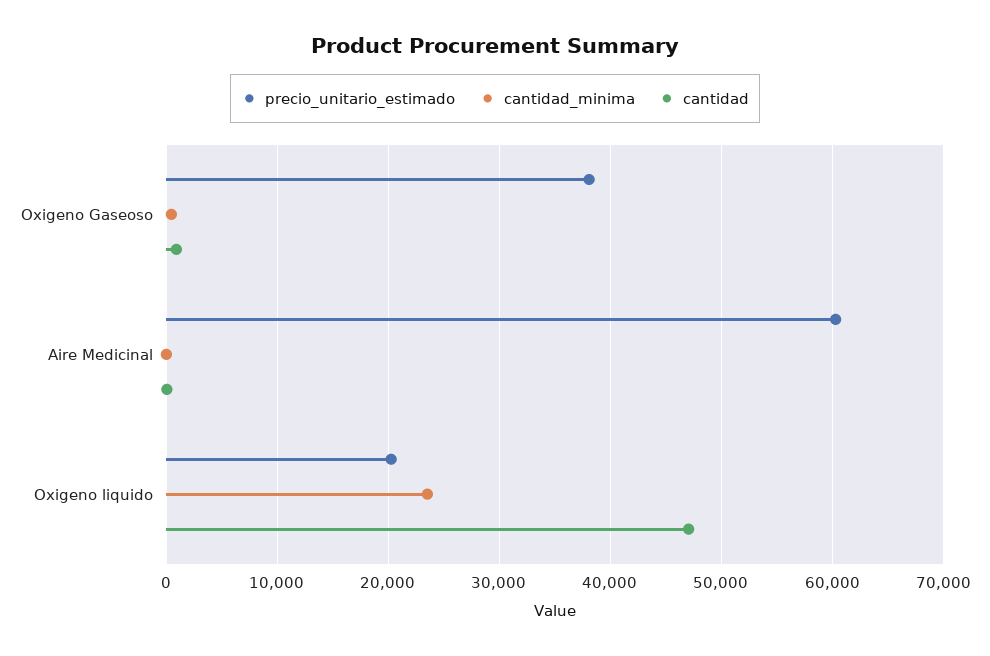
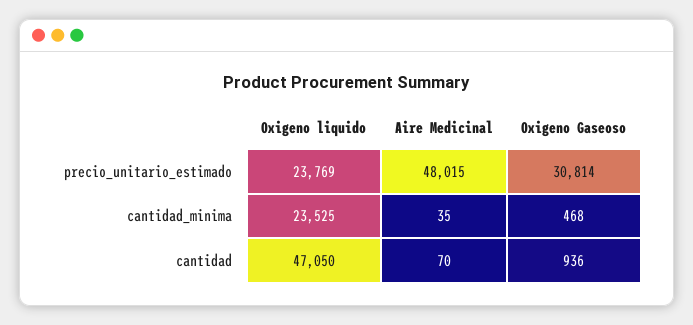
precio_unitario_estimado, Oxigeno Gaseoso: 38000 -> 30814
precio_unitario_estimado, Aire Medicinal: 60000 -> 48015
precio_unitario_estimado, Oxigeno liquido: 20000 -> 23769

